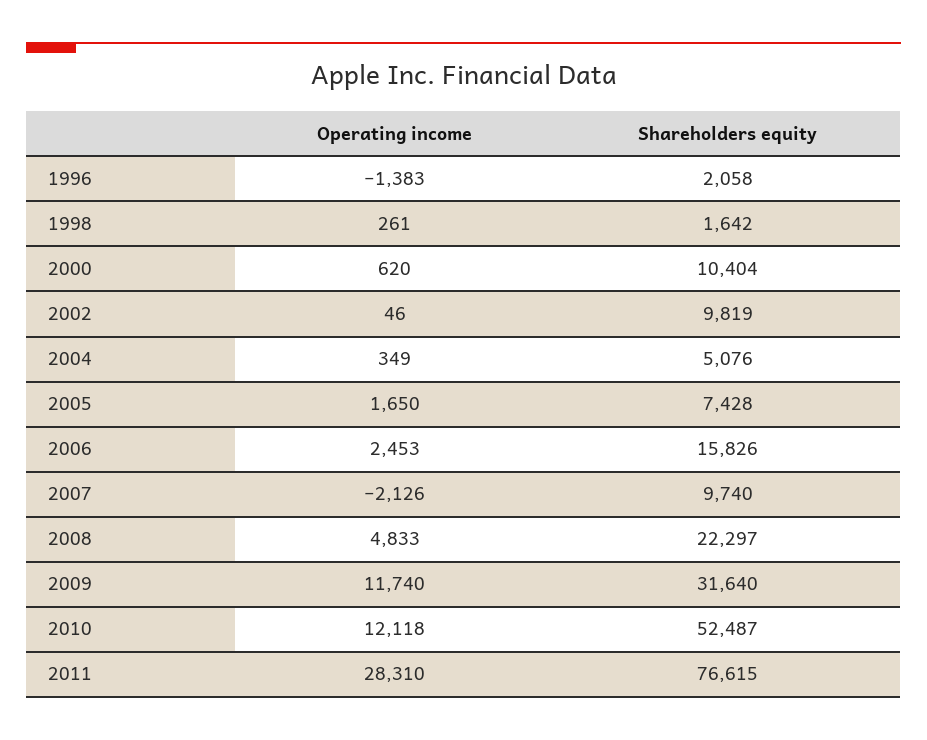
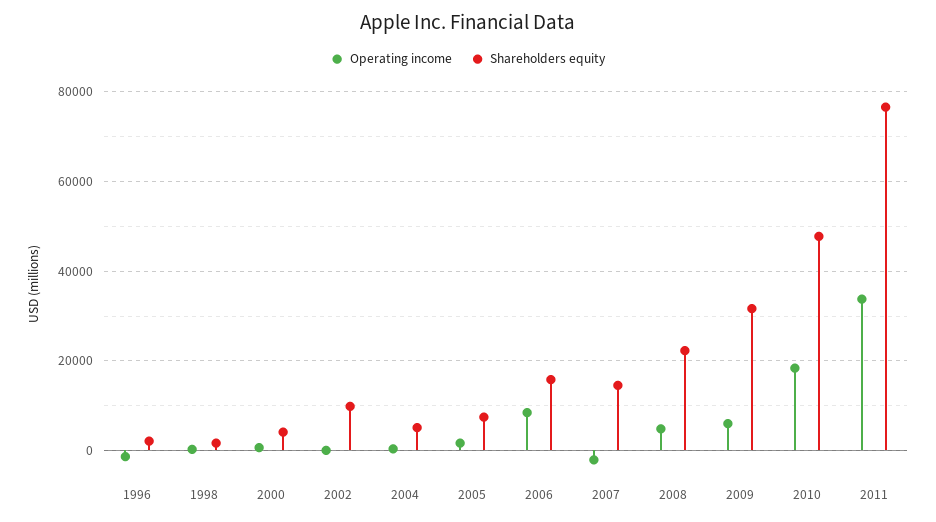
Shareholders equity, 2000: 10404 -> 4000
Operating income, 2006: 2453 -> 8000
Shareholders equity, 2007: 9740 -> 14000
Operating income, 2009: 11740 -> 6000
Operating income, 2010: 12118 -> 18000
Shareholders equity, 2010: 52487 -> 48000
Operating income, 2011: 28310 -> 34000

